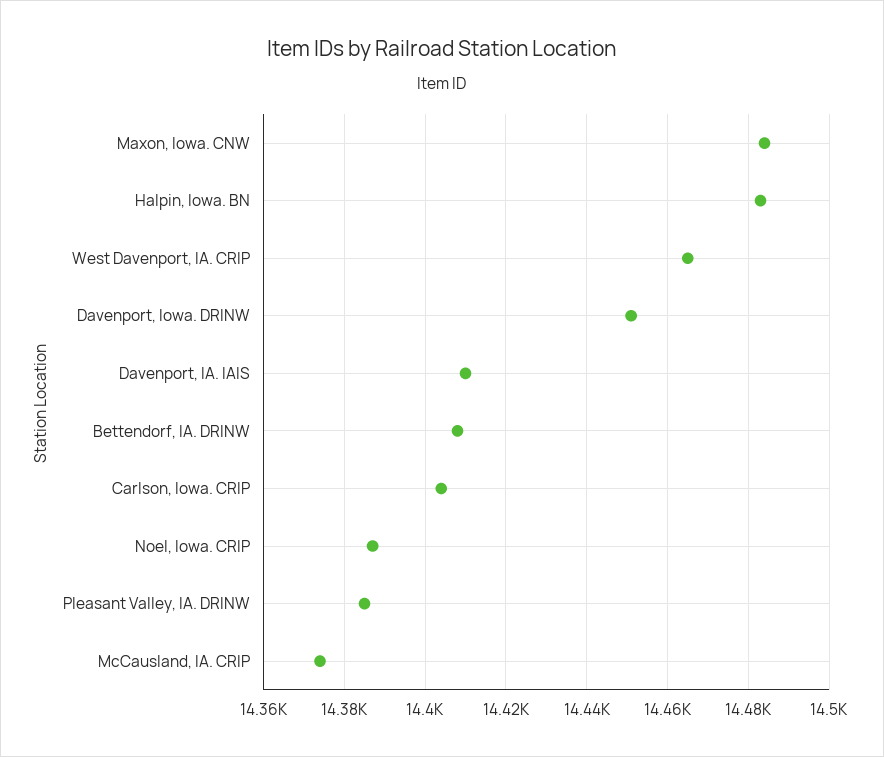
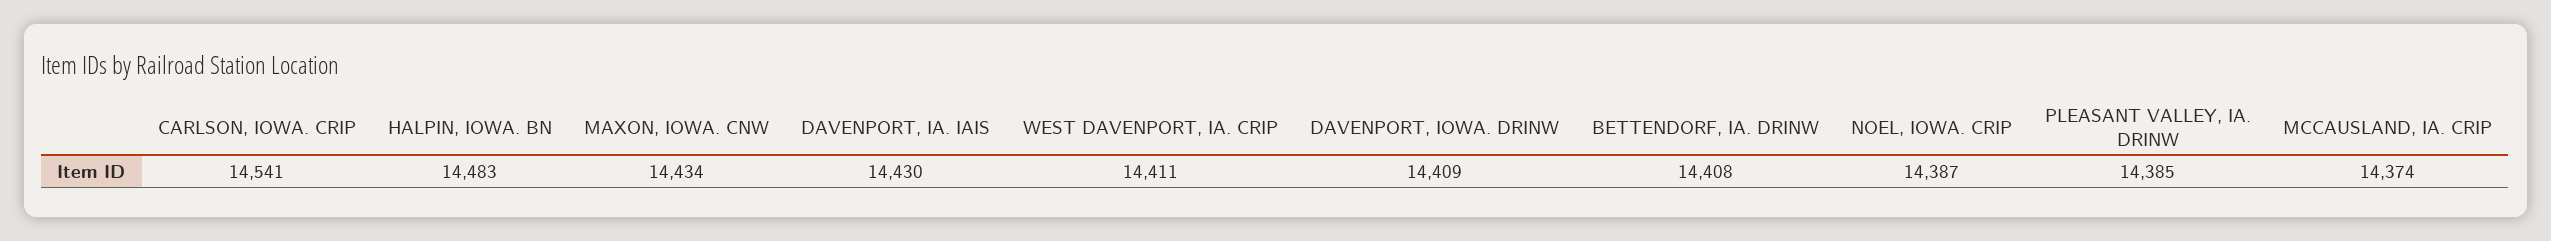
Maxon, Iowa. CNW: 14485 -> 14434
West Davenport, IA. CRIP: 14465 -> 14411
Davenport, Iowa. DRINW: 14450 -> 14409
Davenport, IA. IAIS: 14410 -> 14430
Carlson, Iowa. CRIP: 14405 -> 14541

